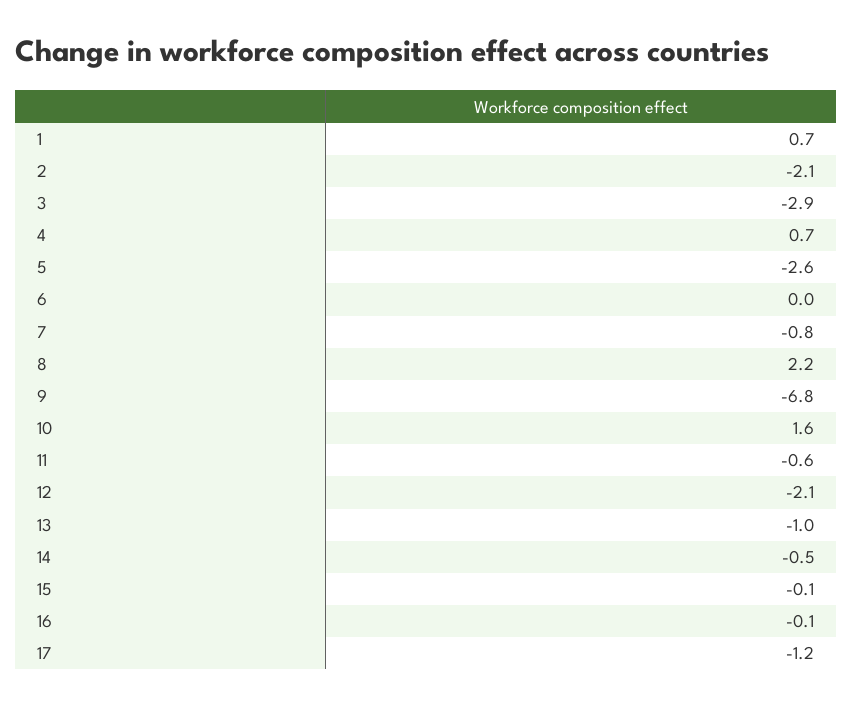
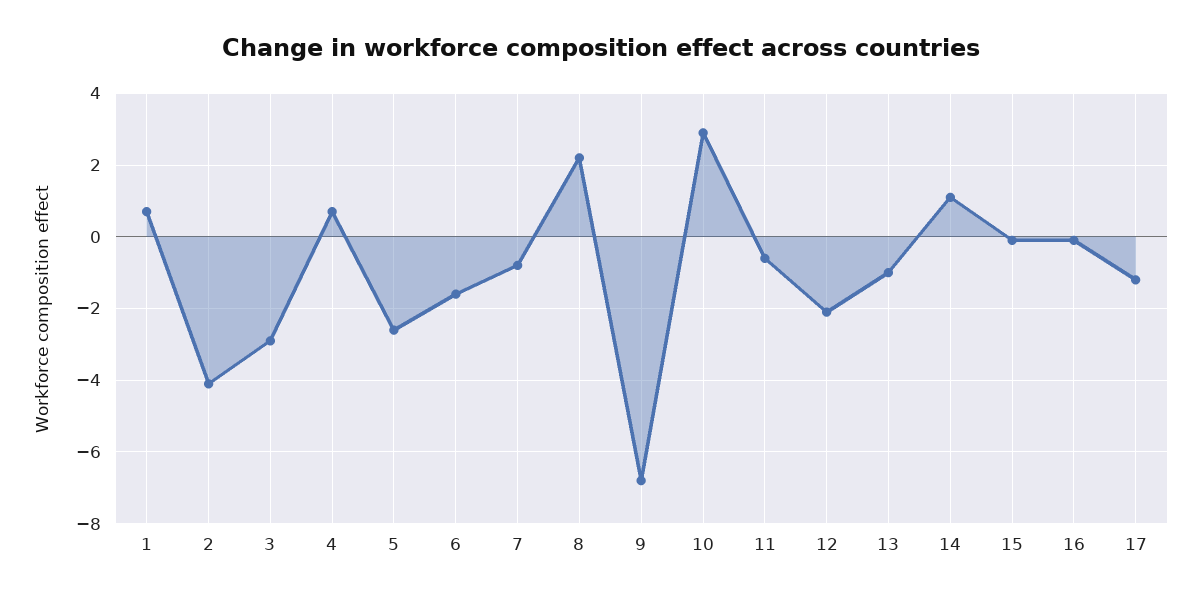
2: -2.1 -> -4
6: 0 -> -1.5
10: 1.6 -> 3
14: -0.5 -> 1

